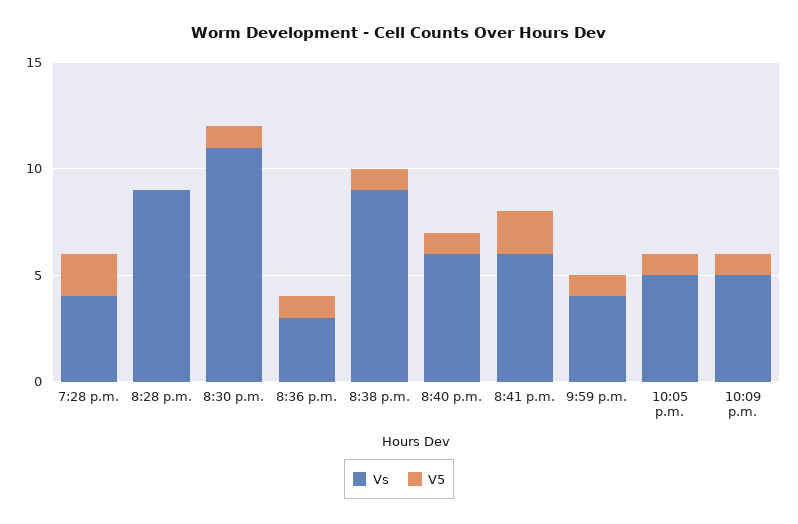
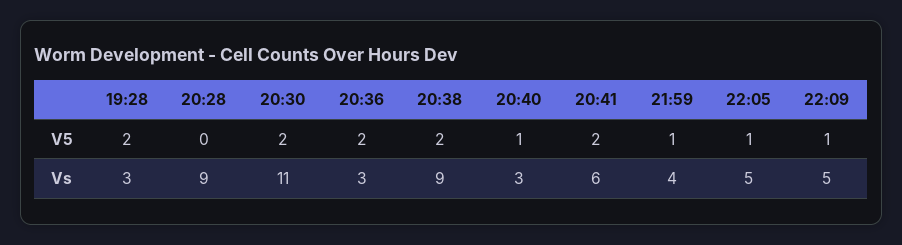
Vs, 7:28 p.m.: 4 -> 3
V5, 8:30 p.m.: 1 -> 2
V5, 8:36 p.m.: 1 -> 2
V5, 8:38 p.m.: 1 -> 2
Vs, 8:40 p.m.: 6 -> 3

